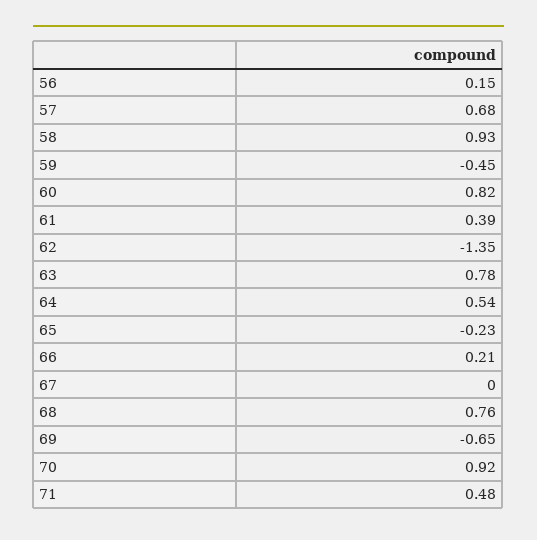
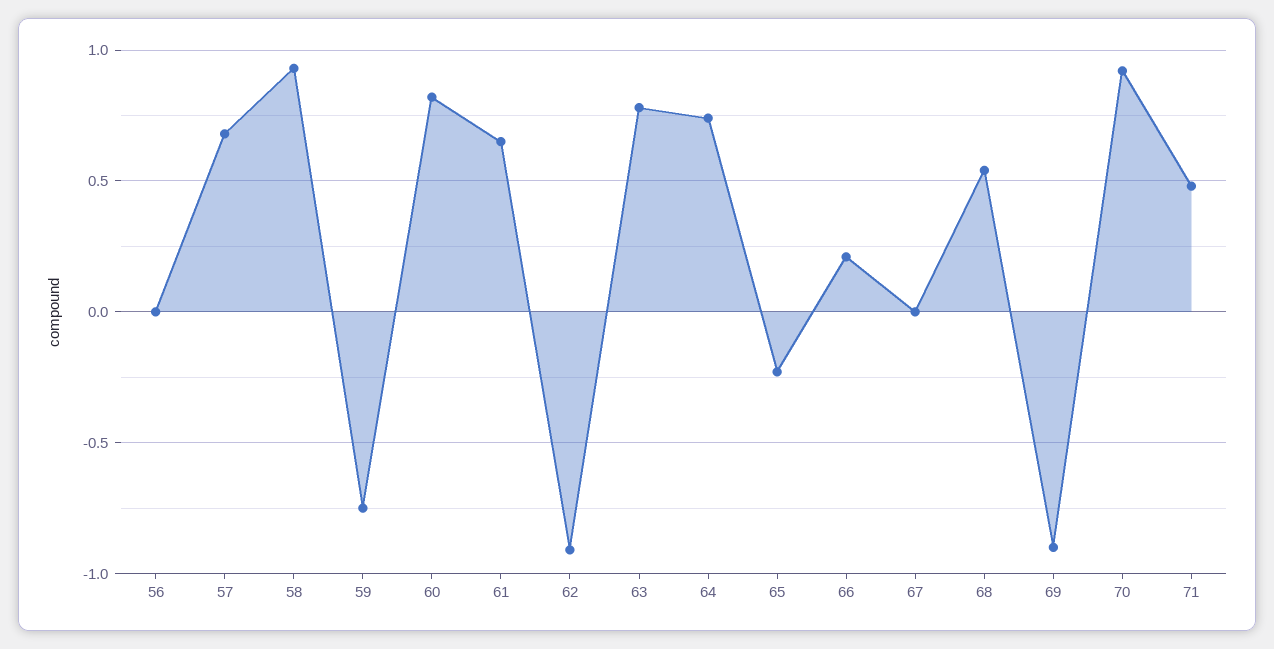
56: 0.15 -> 0
59: -0.45 -> -0.75
61: 0.39 -> 0.65
62: -1.35 -> -0.9
64: 0.54 -> 0.75
68: 0.76 -> 0.55
69: -0.65 -> -0.9

